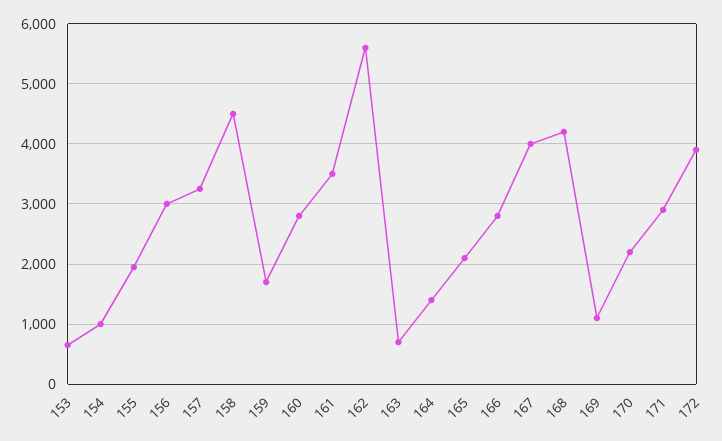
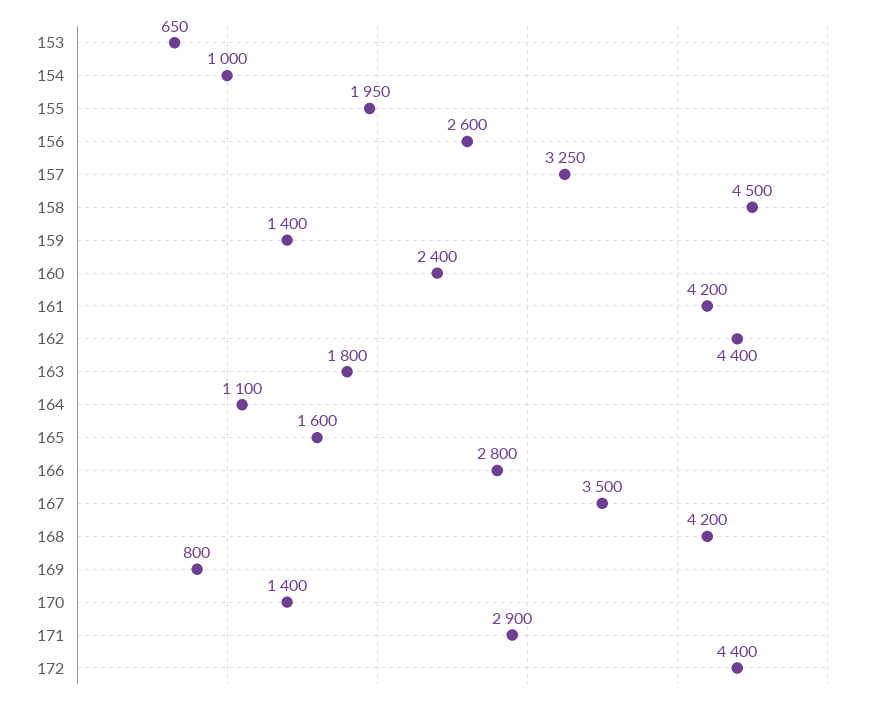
156: 3000 -> 2600
159: 1700 -> 1400
160: 2800 -> 2400
161: 3500 -> 4200
162: 5600 -> 4400
163: 700 -> 1800
164: 1400 -> 1100
165: 2100 -> 1600
167: 4000 -> 3500
169: 1100 -> 800
170: 2200 -> 1400
172: 3900 -> 4400

